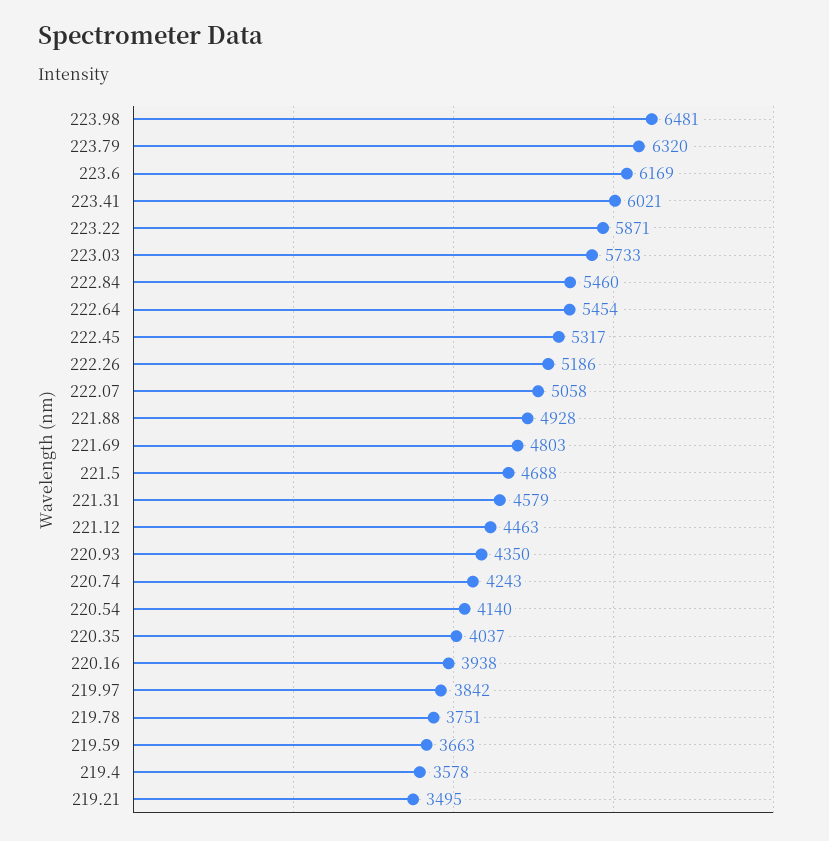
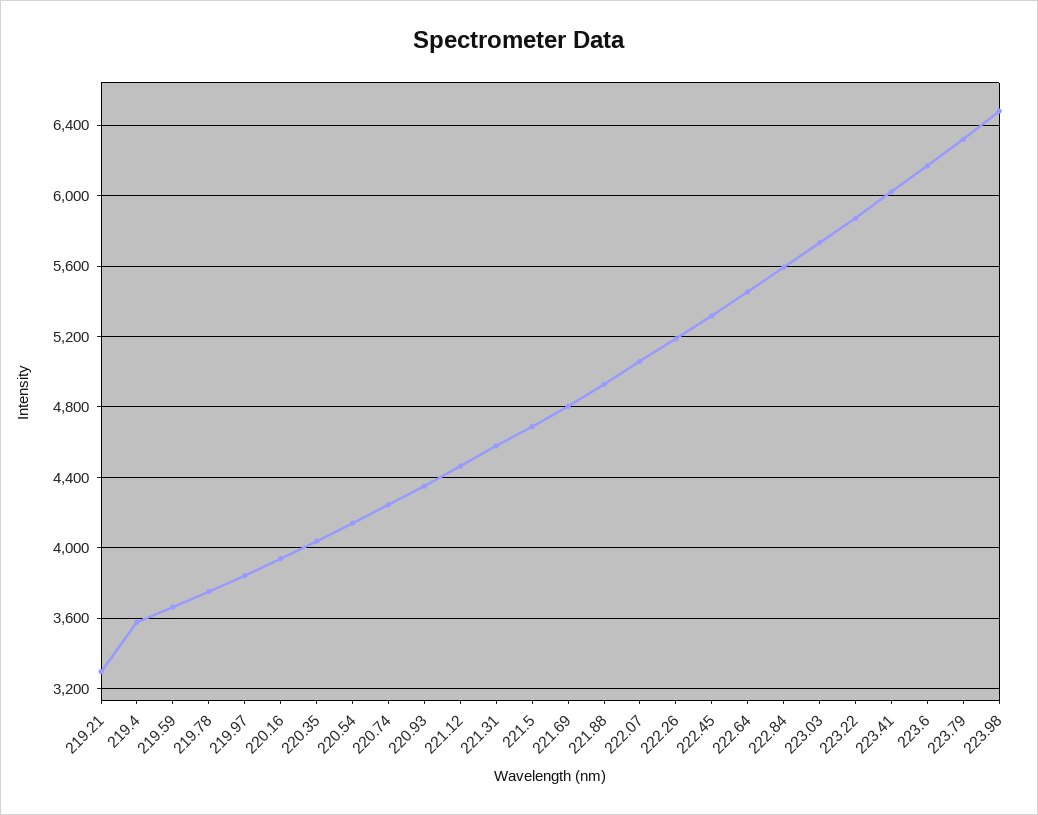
222.84: 5460 -> 5600
219.21: 3495 -> 3300

